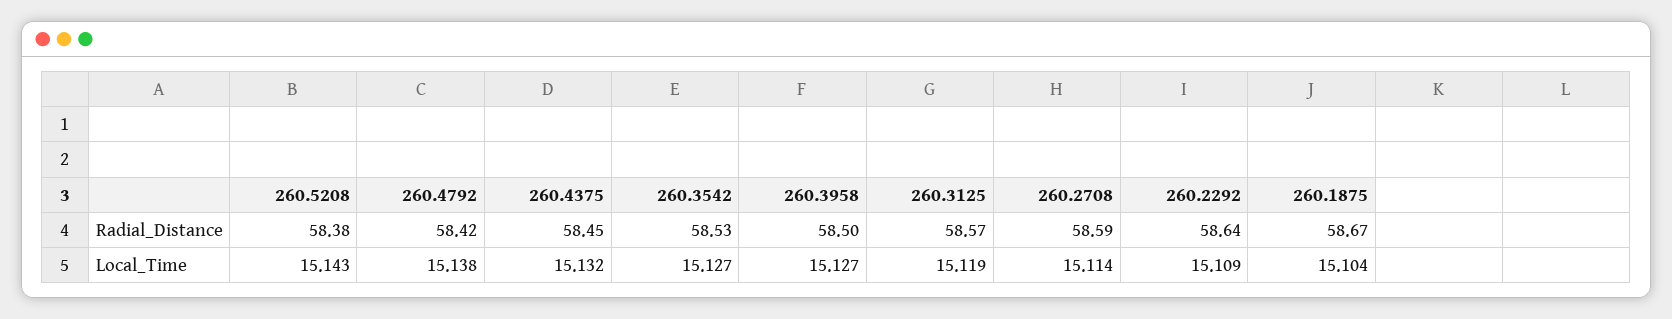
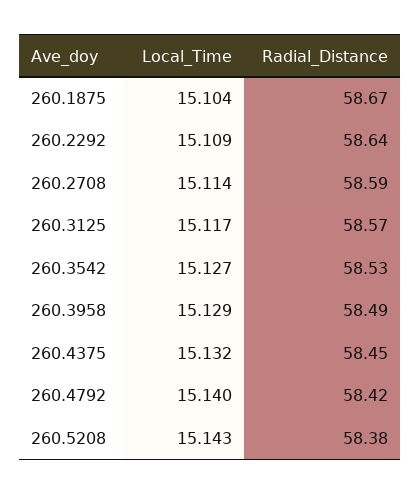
260.3958, Radial_Distance: 58.5 -> 58.49
260.4792, Local_Time: 15.138 -> 15.14
260.3958, Local_Time: 15.127 -> 15.129
260.3125, Local_Time: 15.119 -> 15.117

